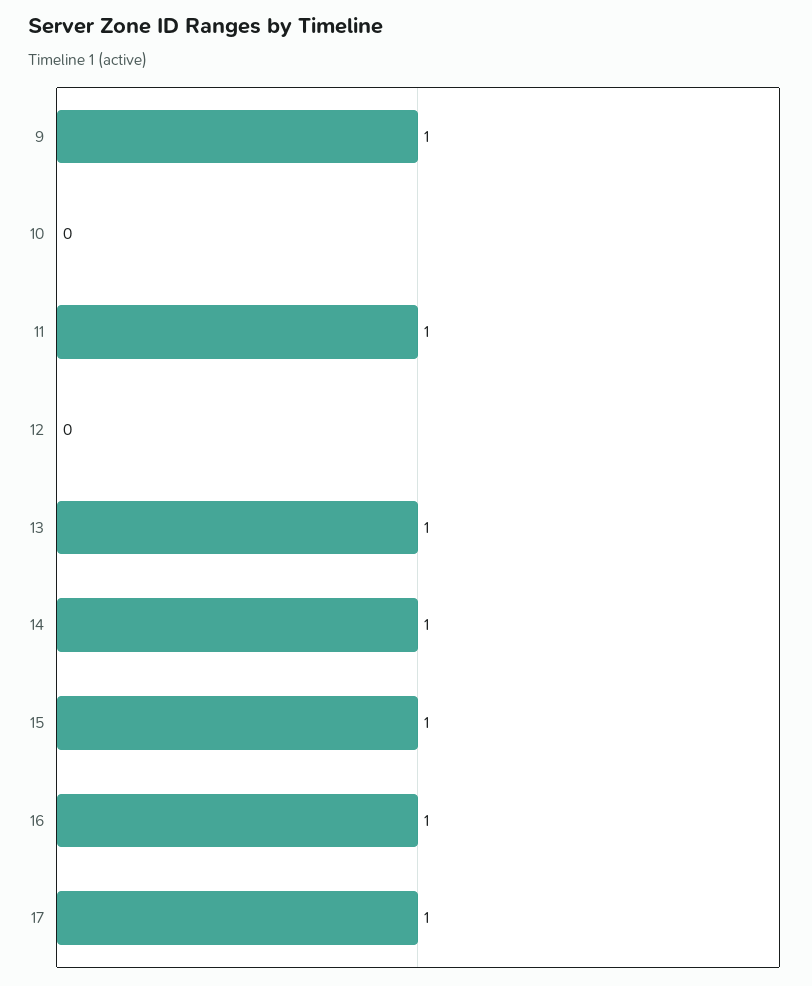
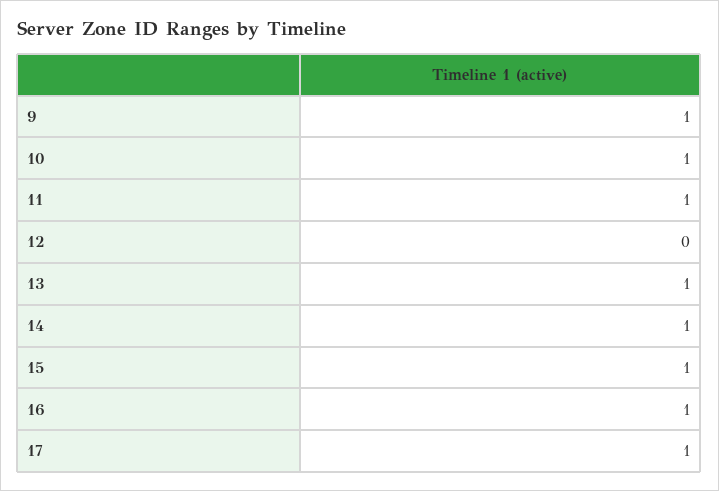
10: 0 -> 1

